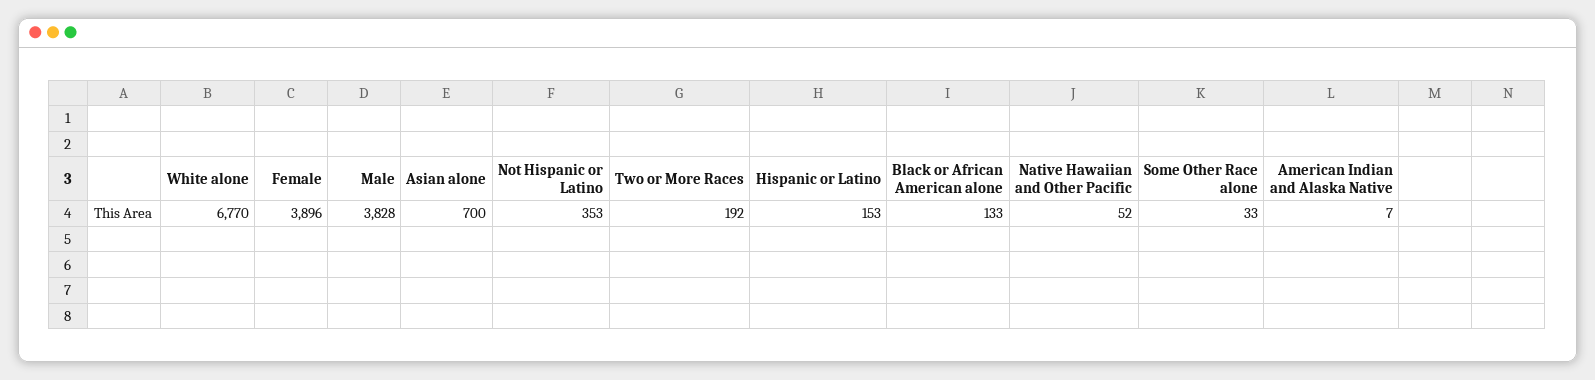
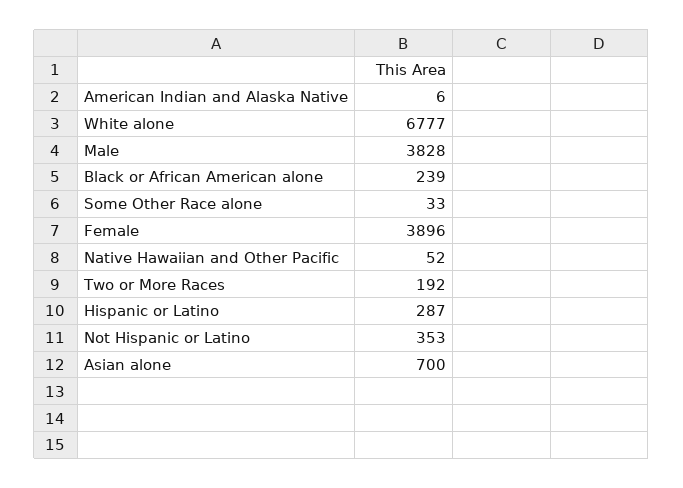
White alone: 6770 -> 6777
Hispanic or Latino: 153 -> 287
Black or African American alone: 133 -> 239
American Indian and Alaska Native: 7 -> 6

